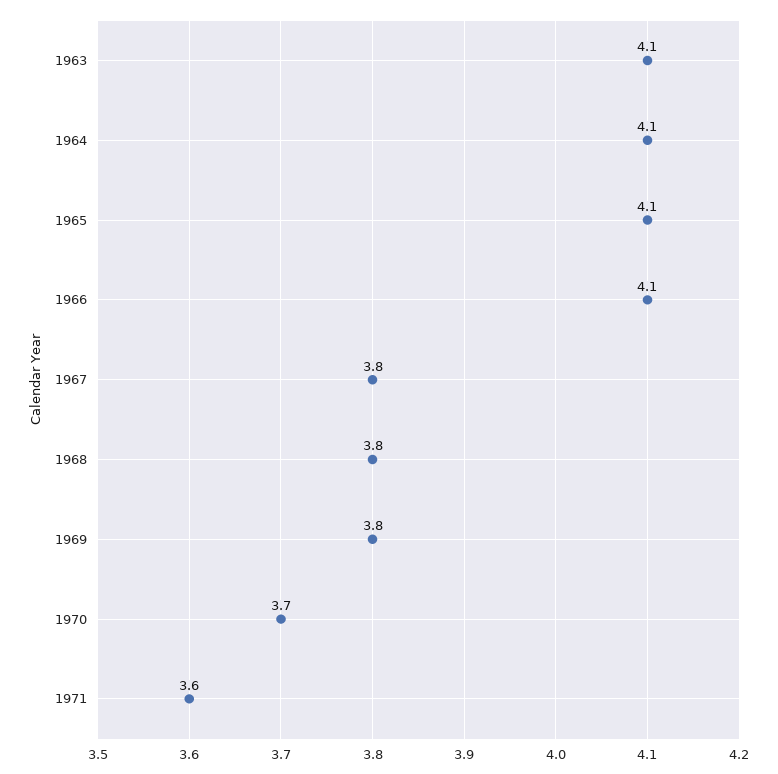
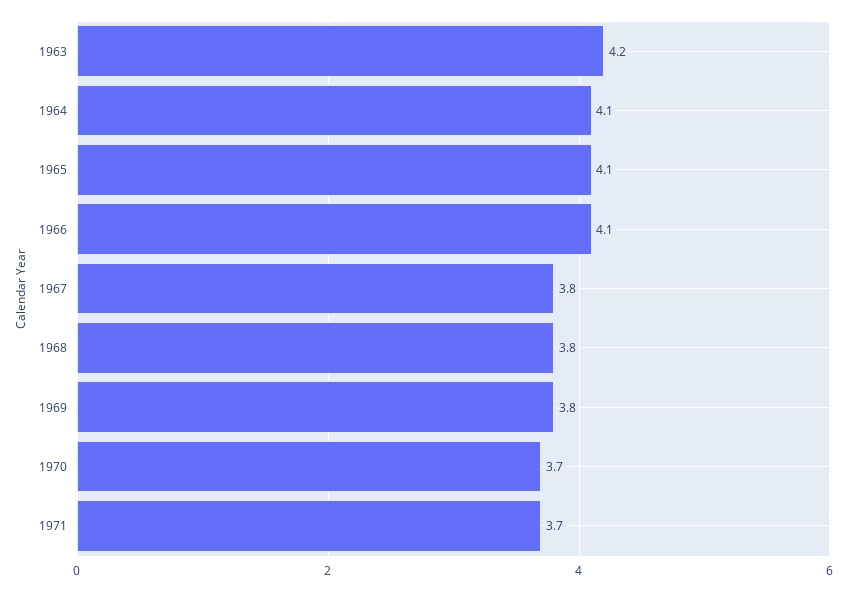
1963: 4.1 -> 4.2
1971: 3.6 -> 3.7

